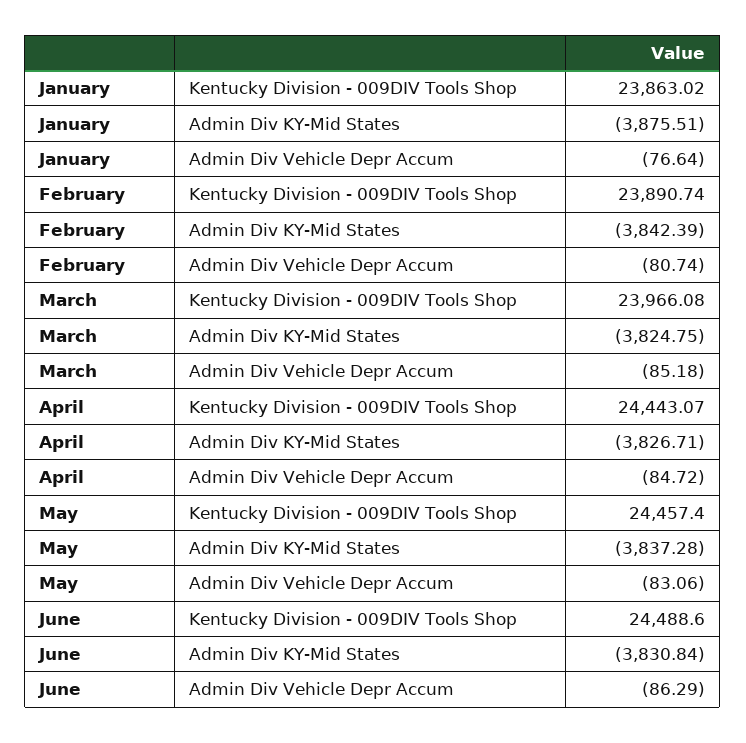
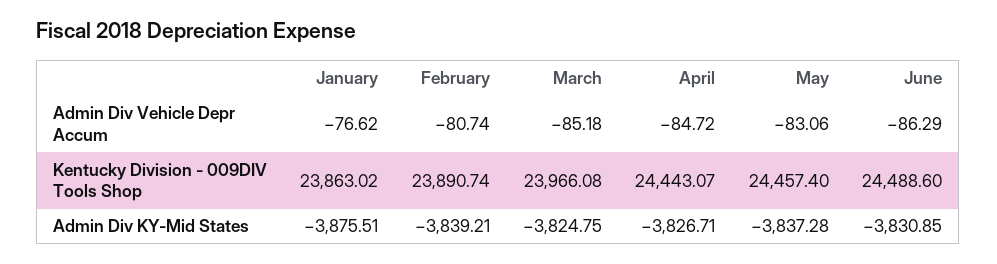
January, Admin Div Vehicle Depr Accum: -76.64 -> -76.62
February, Admin Div KY-Mid States: -3842.39 -> -3839.21
June, Admin Div KY-Mid States: -3830.84 -> -3830.85

